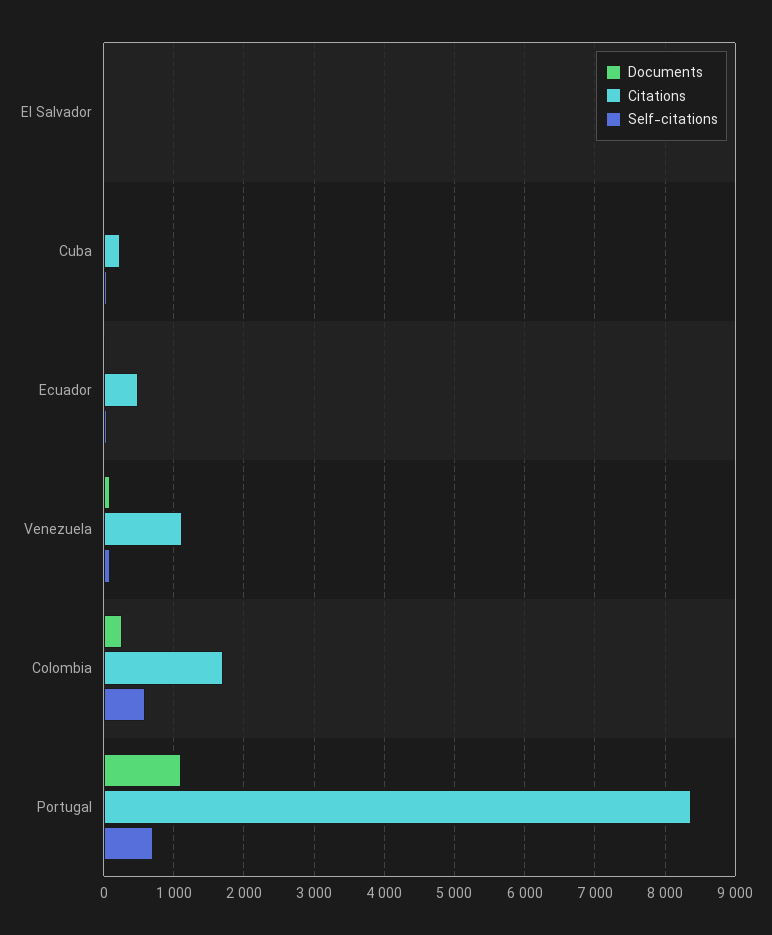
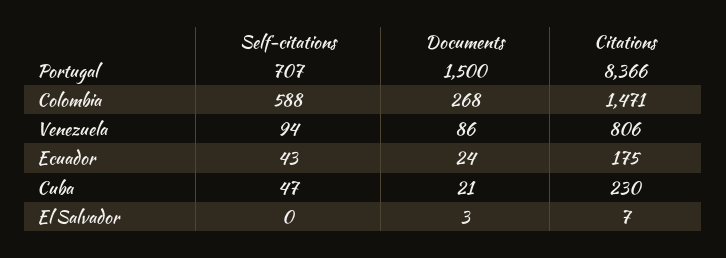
Citations, Ecuador: 500 -> 175
Citations, Venezuela: 1100 -> 806
Citations, Colombia: 1700 -> 1471
Documents, Portugal: 1100 -> 1500

